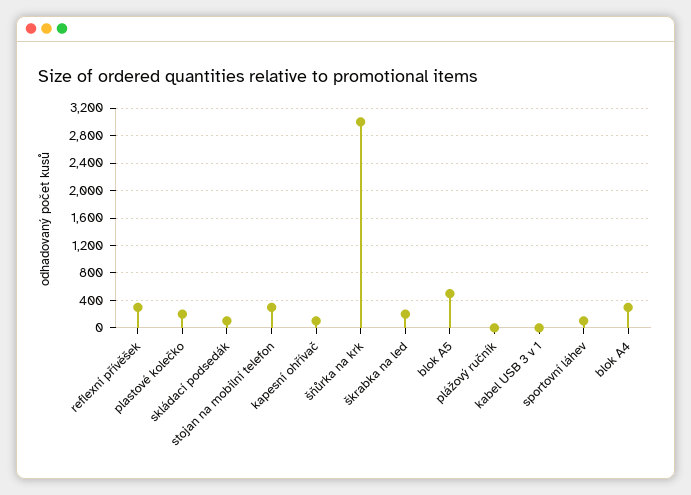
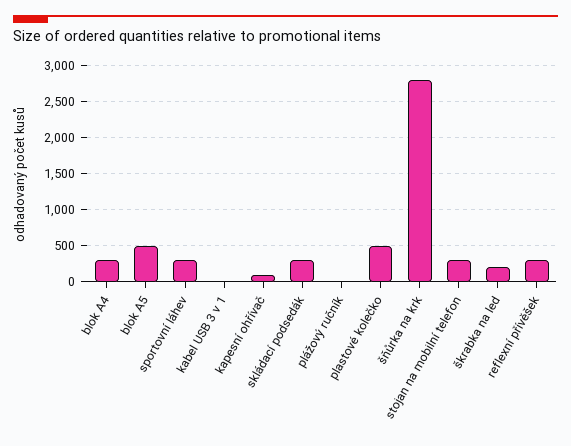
plastové kolečko: 200 -> 500
skládací podsedák: 100 -> 300
šňůrka na krk: 3000 -> 2800
sportovní láhev: 100 -> 300

